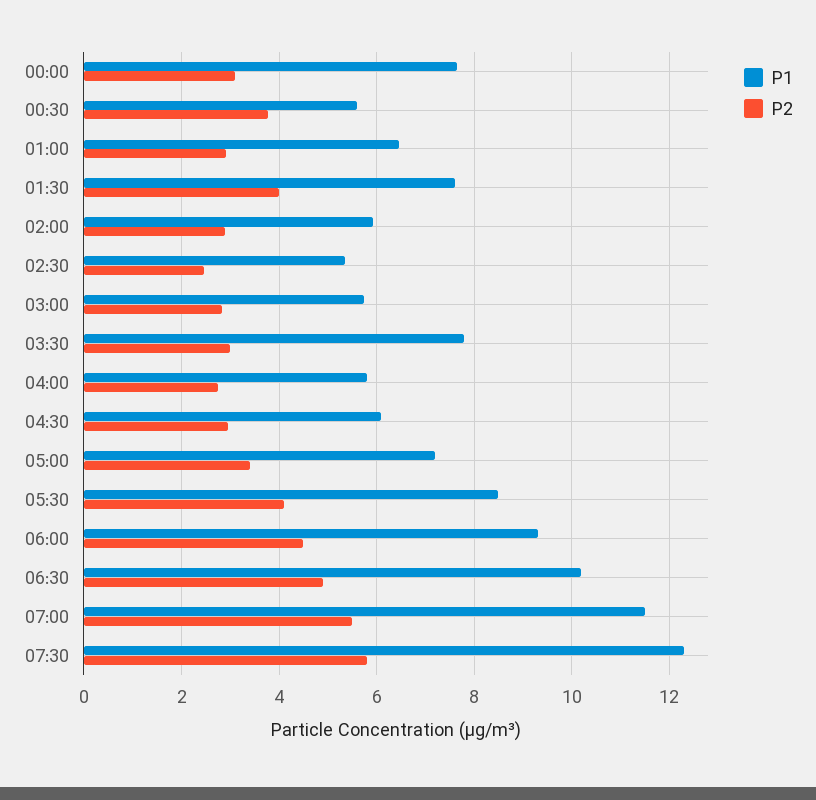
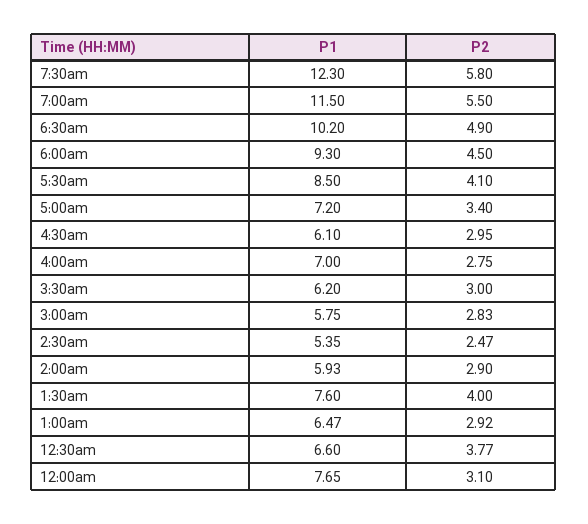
P1, 00:30: 5.6 -> 6.6
P1, 03:30: 7.8 -> 6.2
P1, 04:00: 5.8 -> 7

